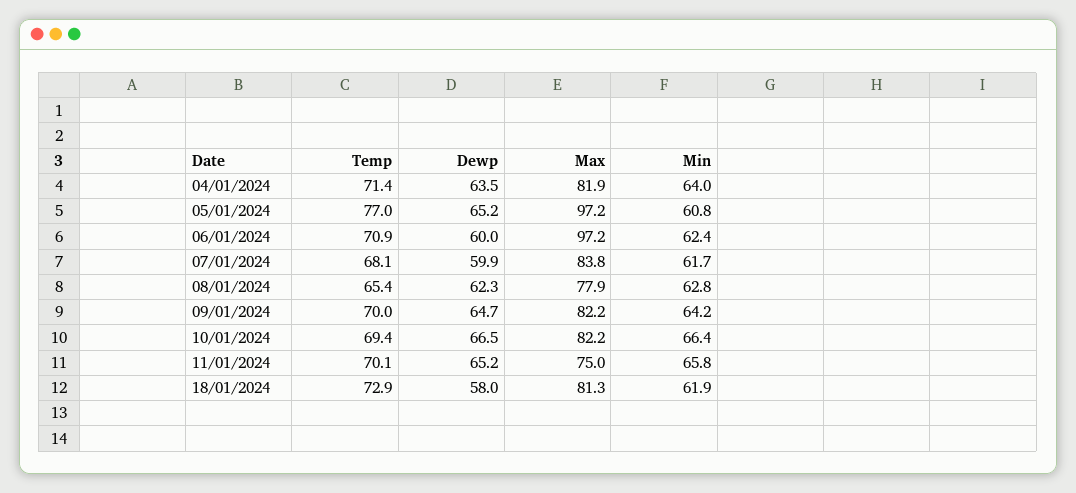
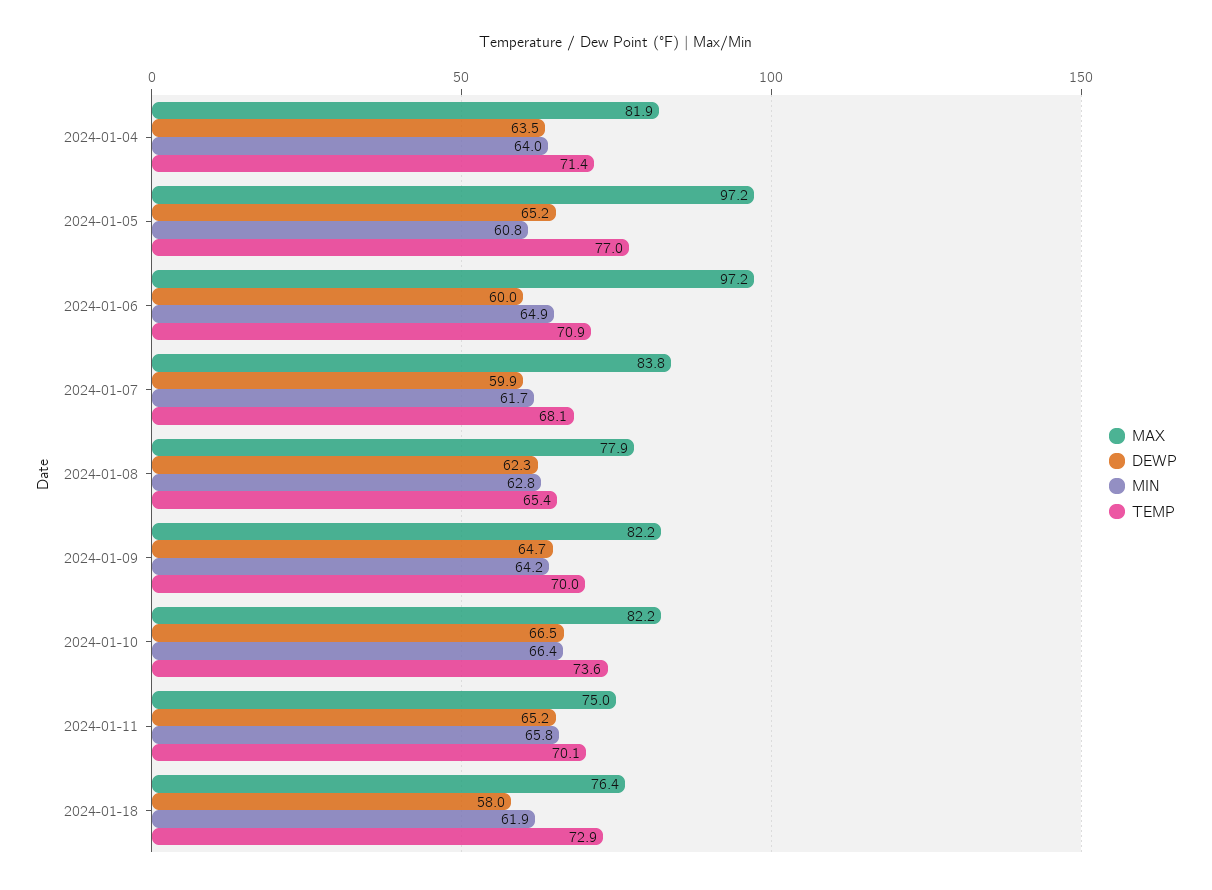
Min, 06/01/2024: 62.4 -> 64.9
Temp, 10/01/2024: 69.4 -> 73.6
Max, 18/01/2024: 81.3 -> 76.4

